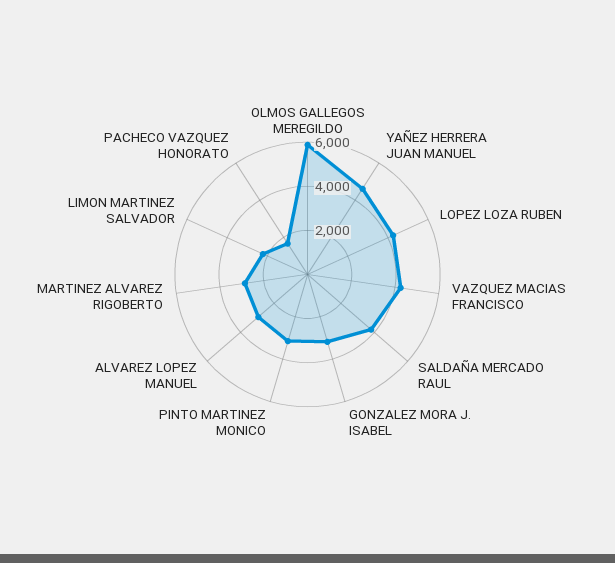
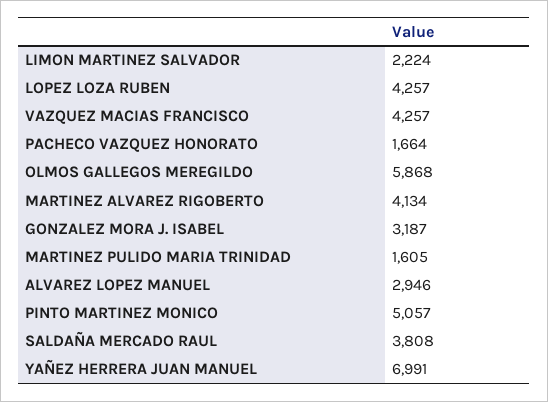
YAÑEZ HERRERA JUAN MANUEL: 4500 -> 6991
PINTO MARTINEZ MONICO: 3000 -> 5057
MARTINEZ ALVAREZ RIGOBERTO: 3000 -> 4134
MARTINEZ PULIDO MARIA TRINIDAD: none -> 1605

